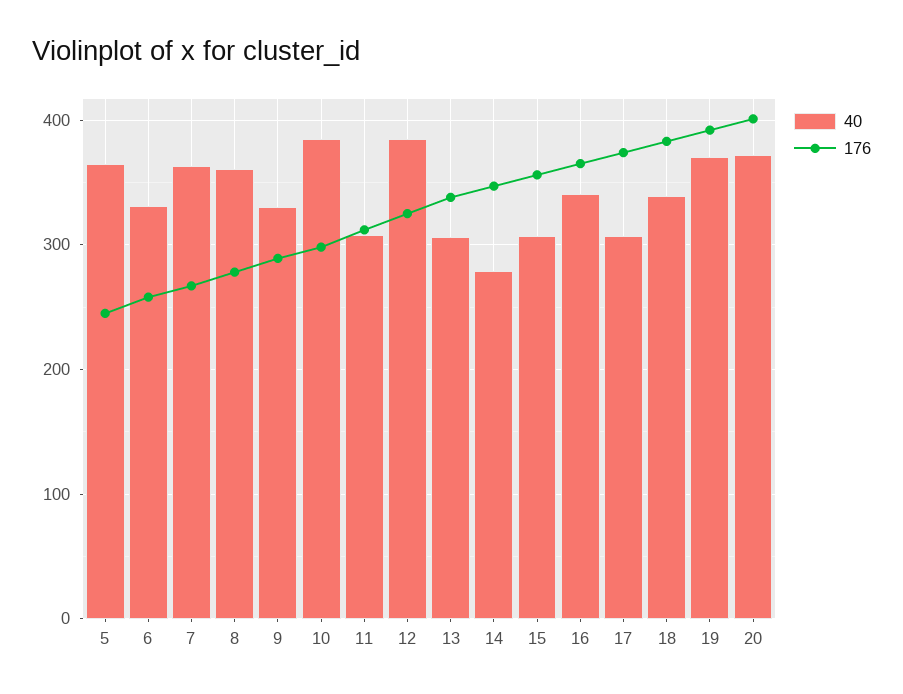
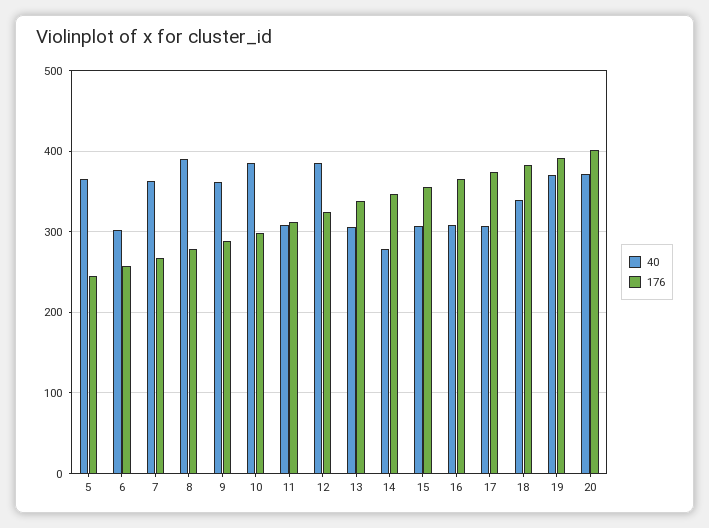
40, 6: 330 -> 300
40, 8: 360 -> 390
40, 9: 330 -> 360
40, 16: 340 -> 310

